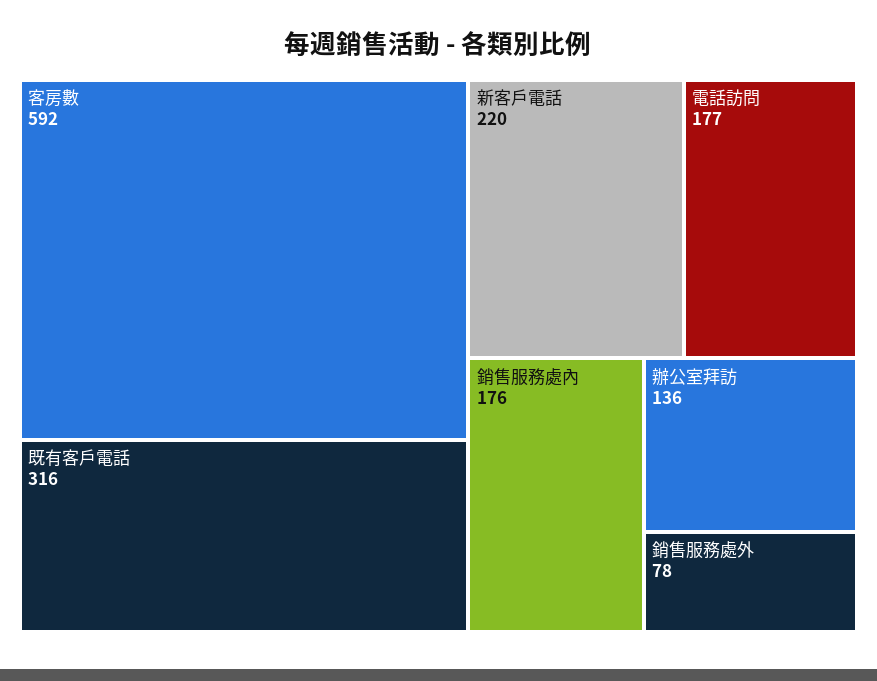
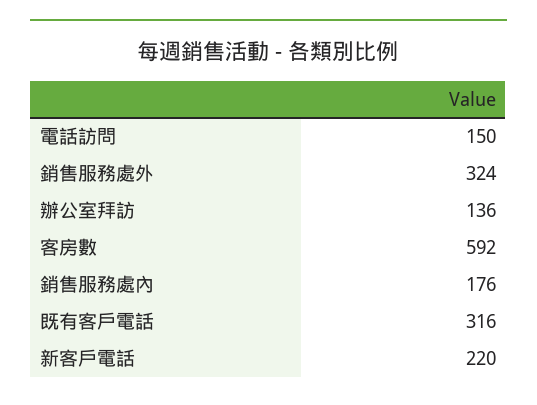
電話訪問: 177 -> 150
銷售服務處外: 78 -> 324

